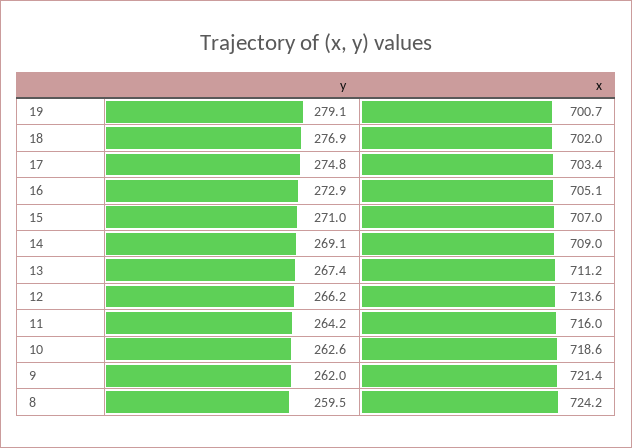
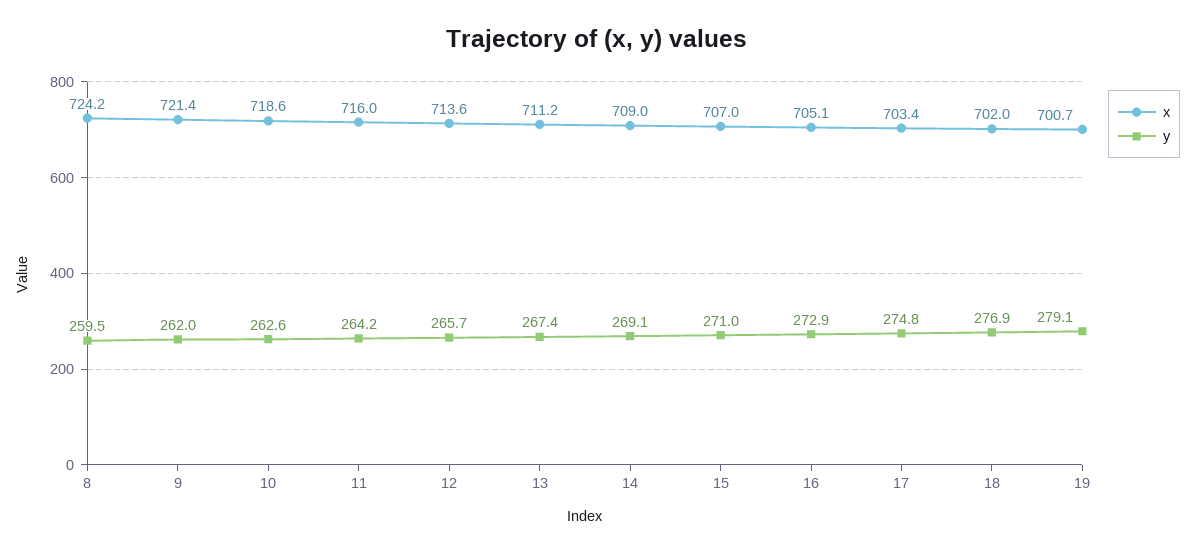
y, 12: 266.2 -> 265.7

